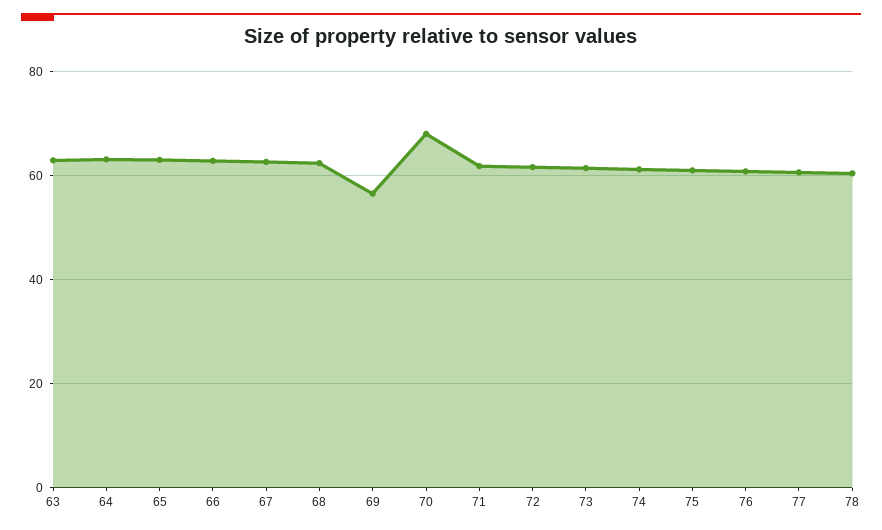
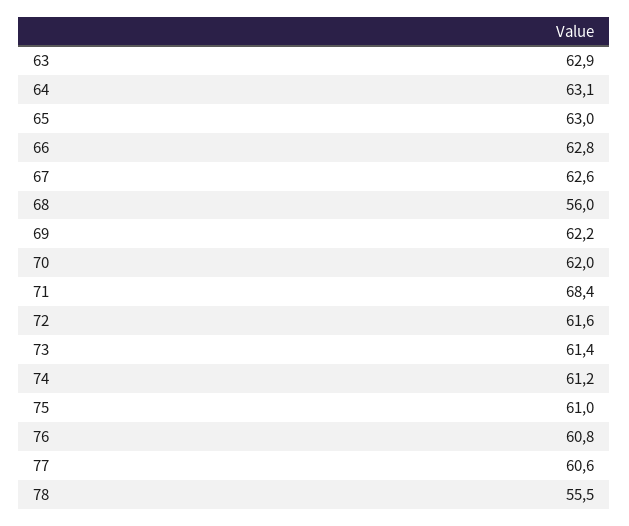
68: 62 -> 56
69: 56 -> 62.2
70: 68 -> 62
71: 62 -> 68.4
78: 60 -> 55.5

